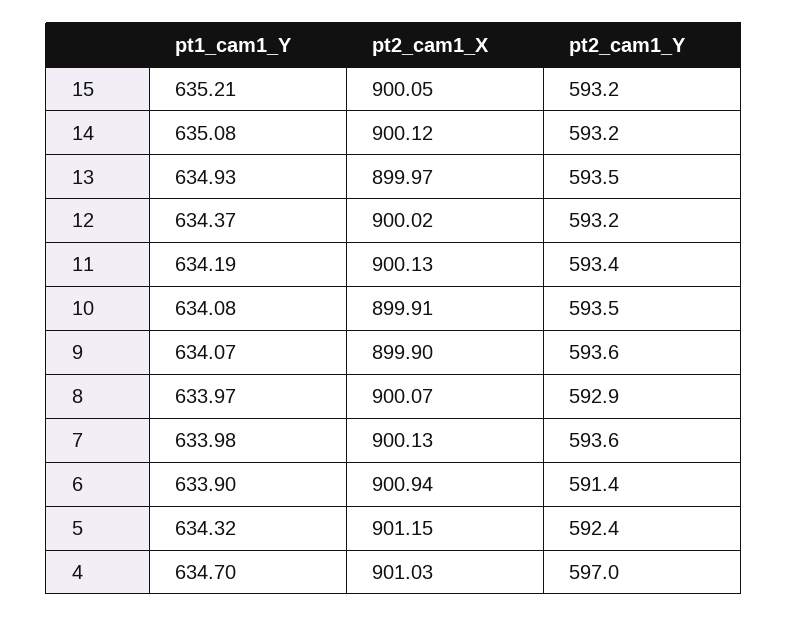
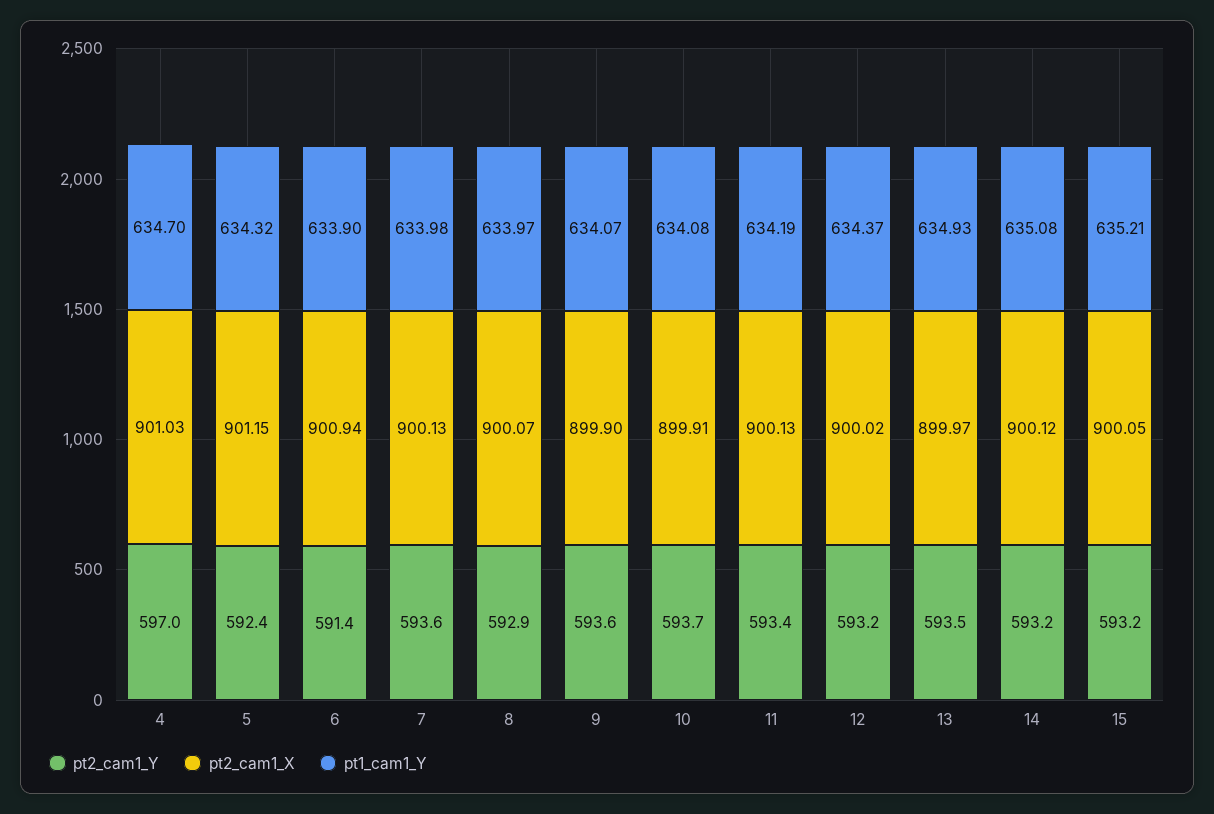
pt2_cam1_Y, 10: 593.5 -> 593.7

